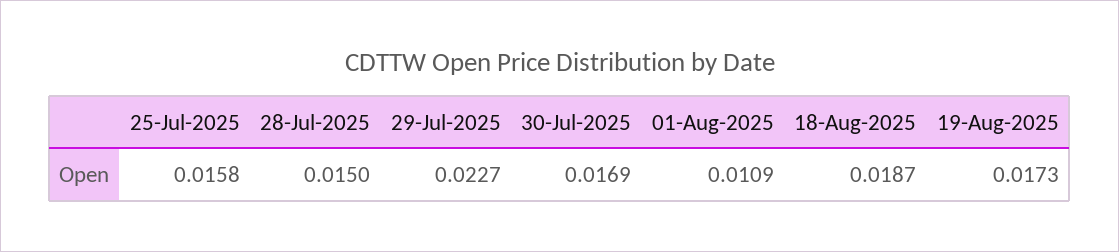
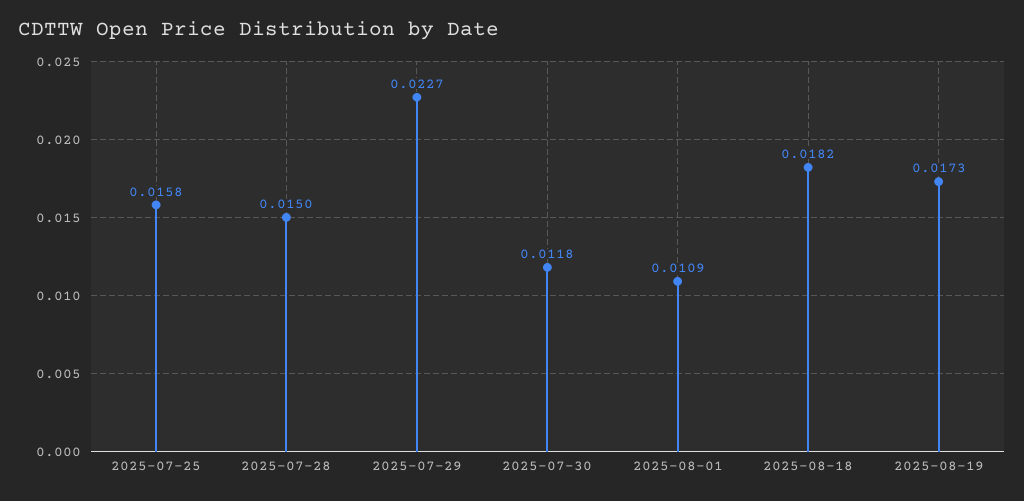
30-Jul-2025: 0.0169 -> 0.0118
18-Aug-2025: 0.0187 -> 0.0182

